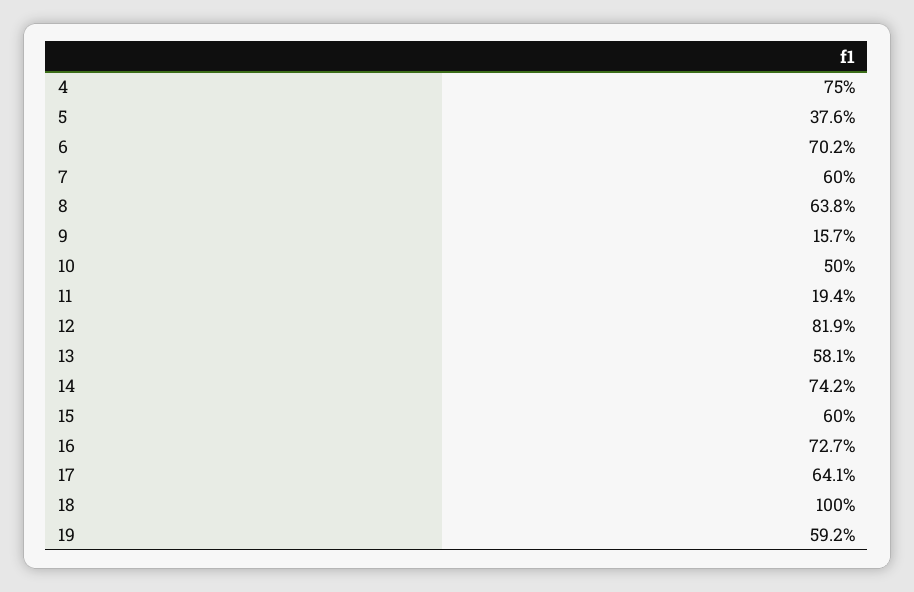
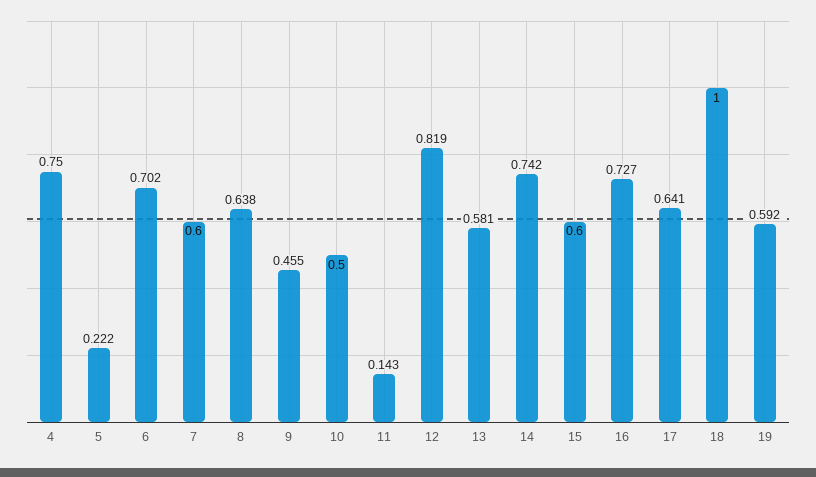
5: 0.376 -> 0.222
9: 0.157 -> 0.455
11: 0.194 -> 0.143

